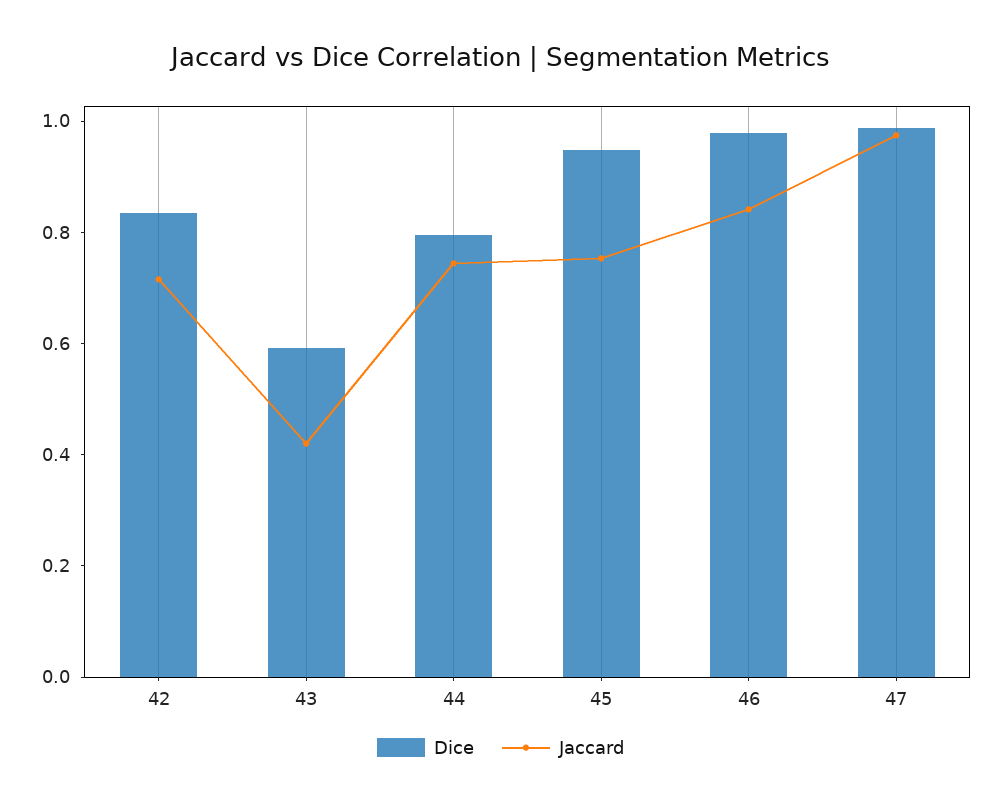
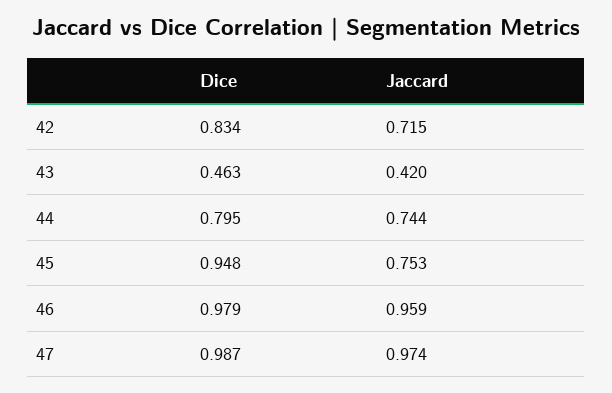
Dice, 43: 0.6 -> 0.463
Jaccard, 46: 0.85 -> 0.959

